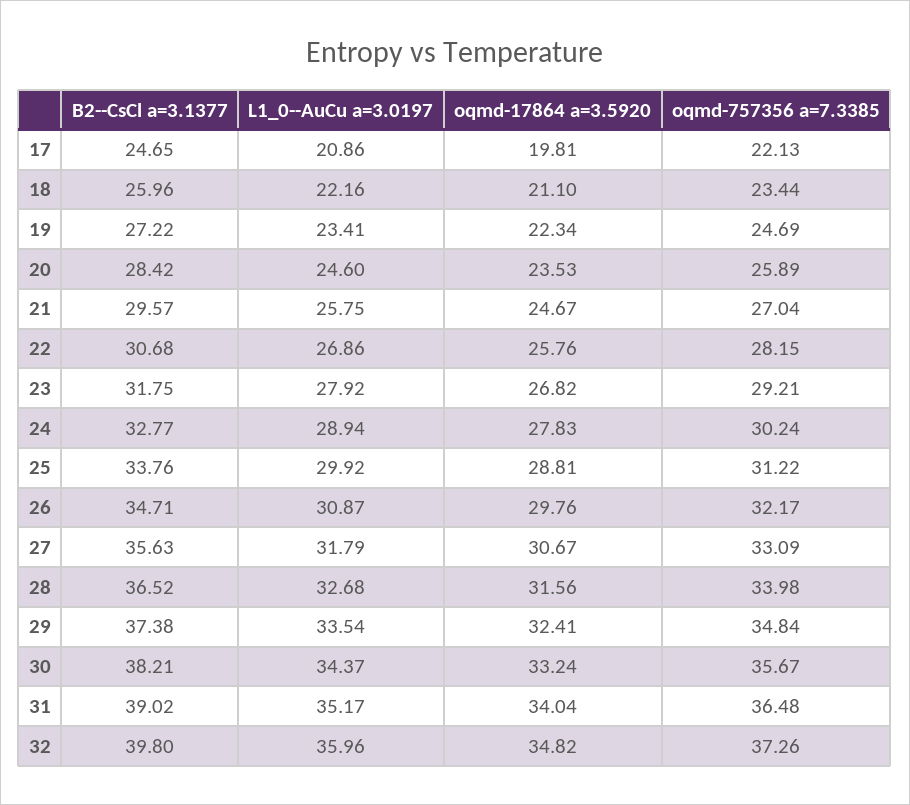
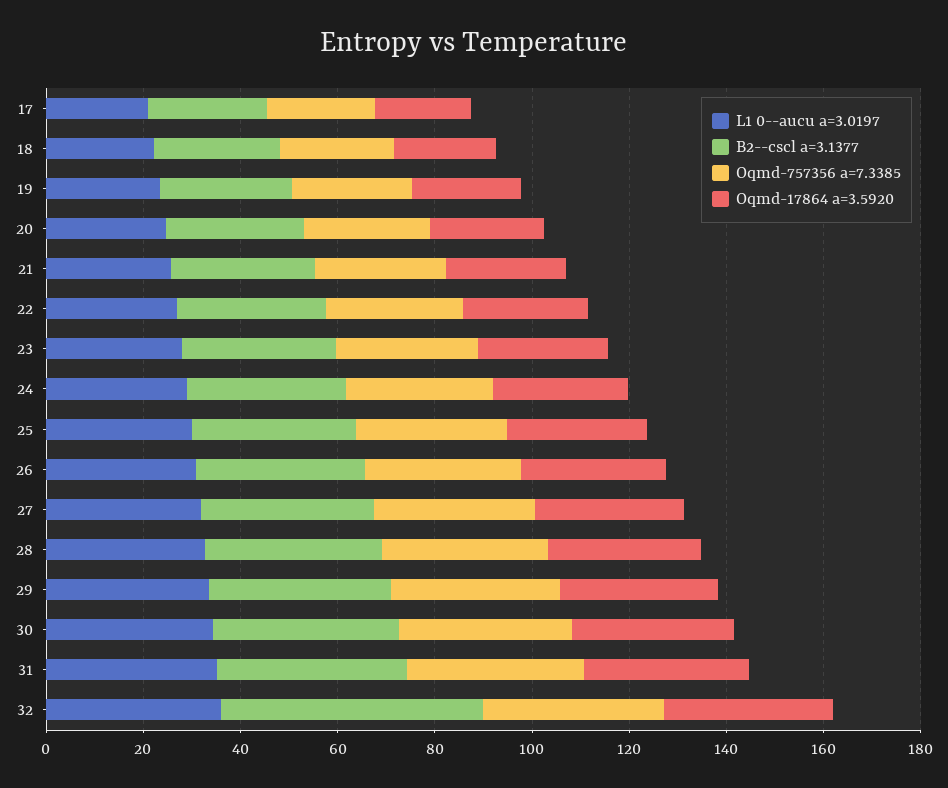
B2--CsCl a=3.1377, 32: 39.8 -> 55

